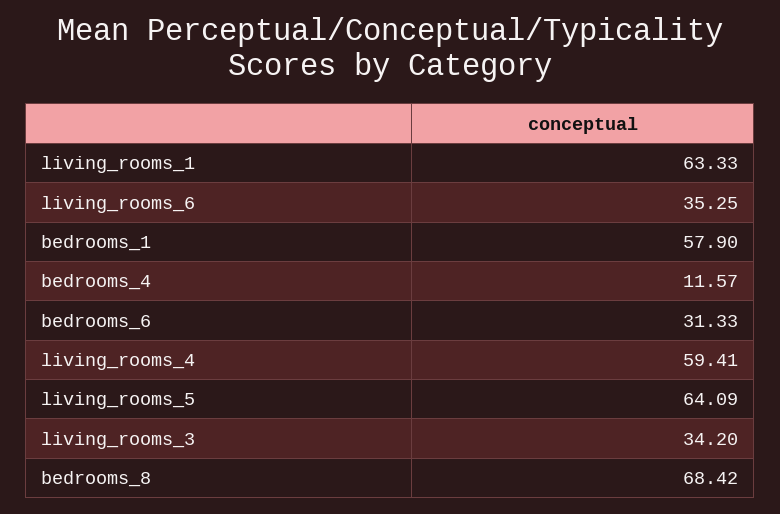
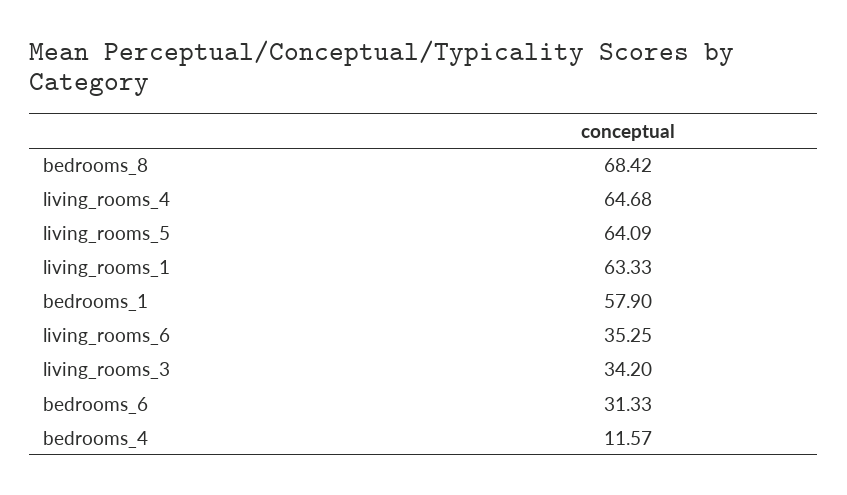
living_rooms_4: 59.41 -> 64.68

